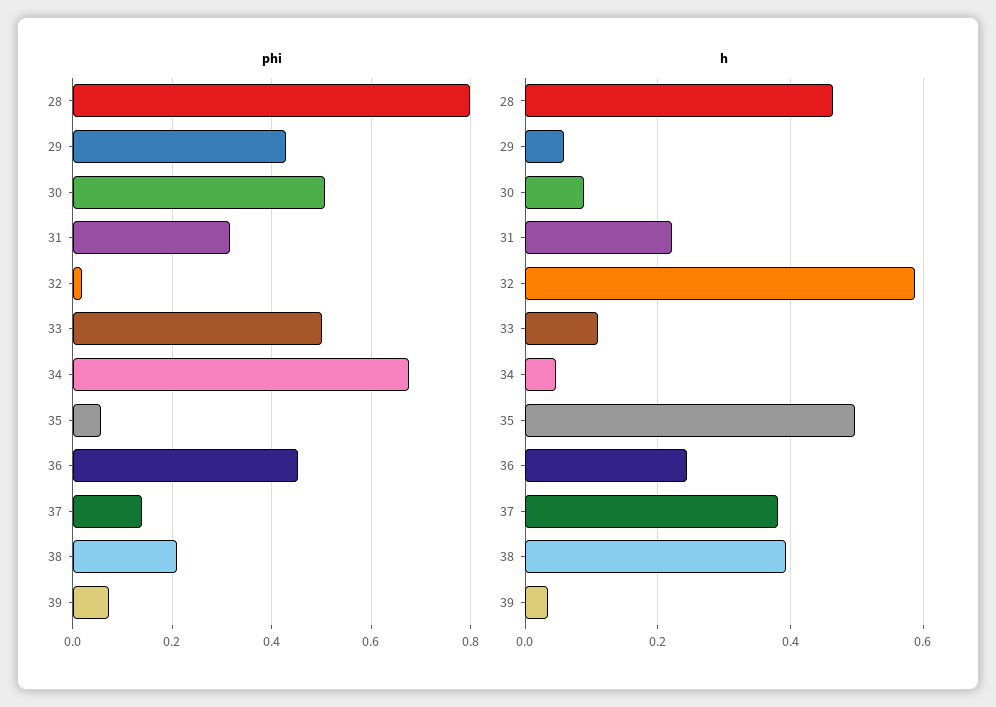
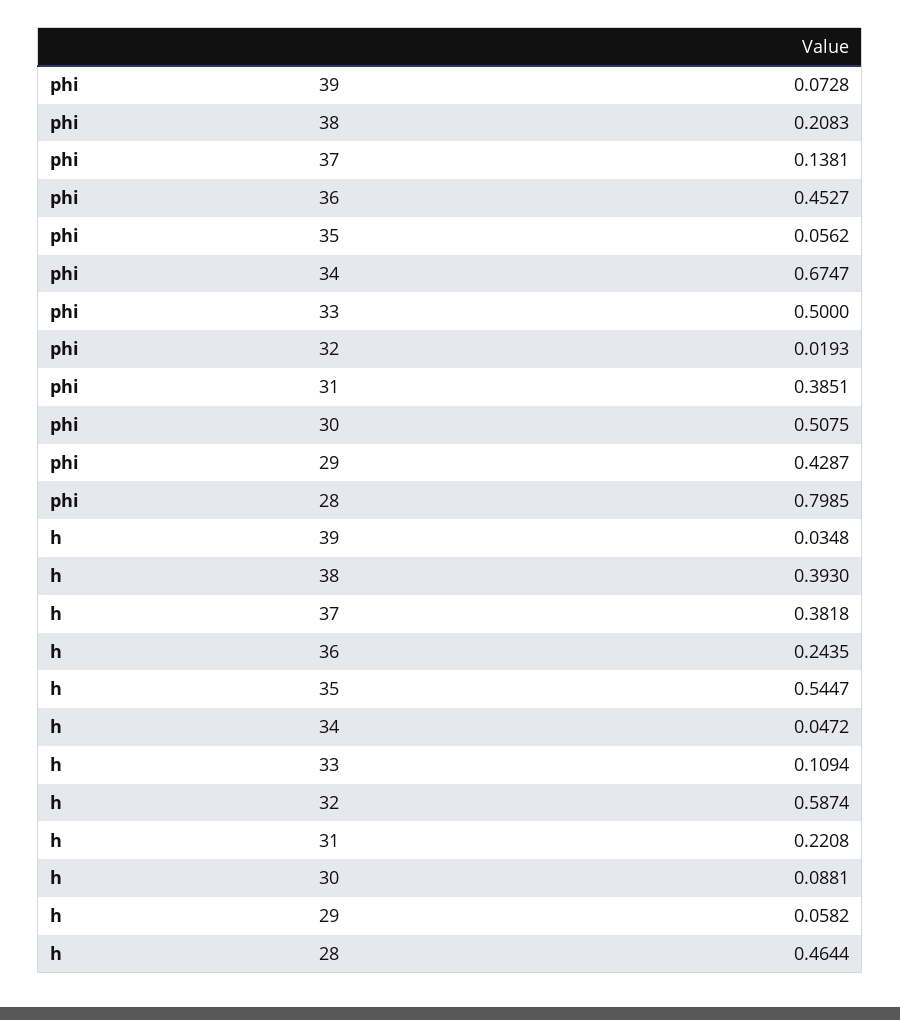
phi, 31: 0.32 -> 0.3851
h, 35: 0.5 -> 0.5447

